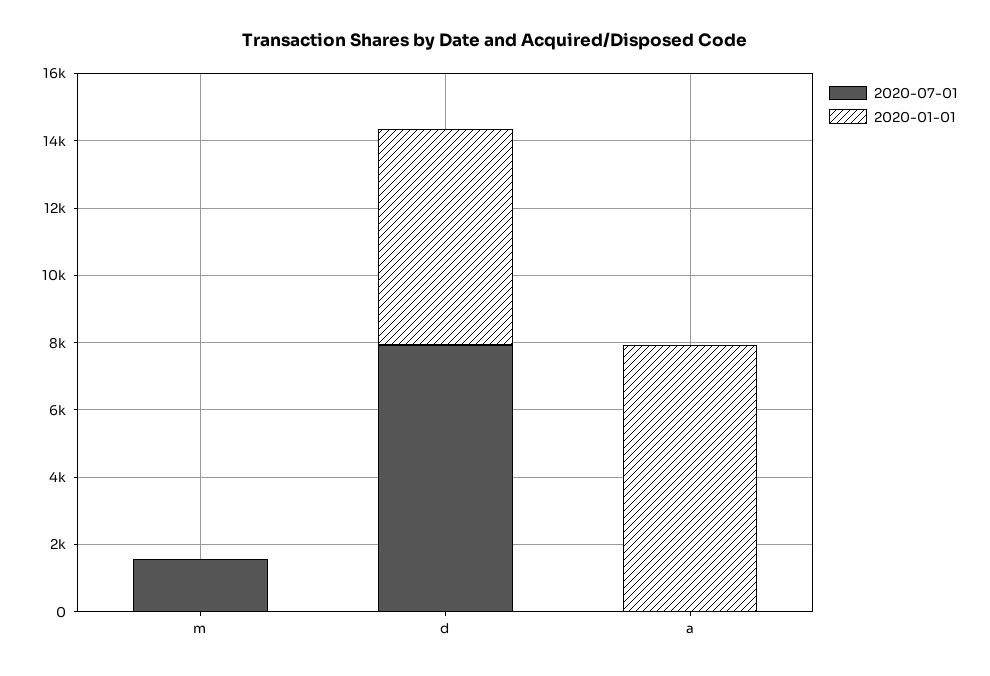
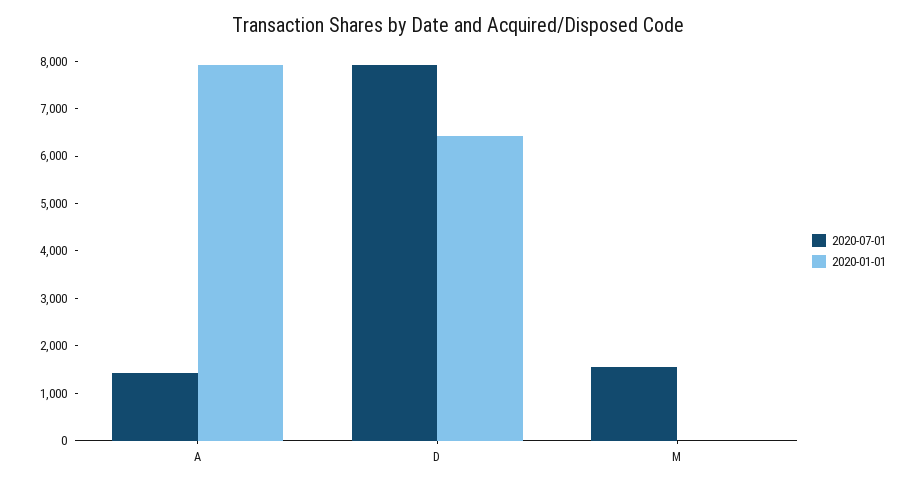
2020-07-01, a: 0 -> 1400

